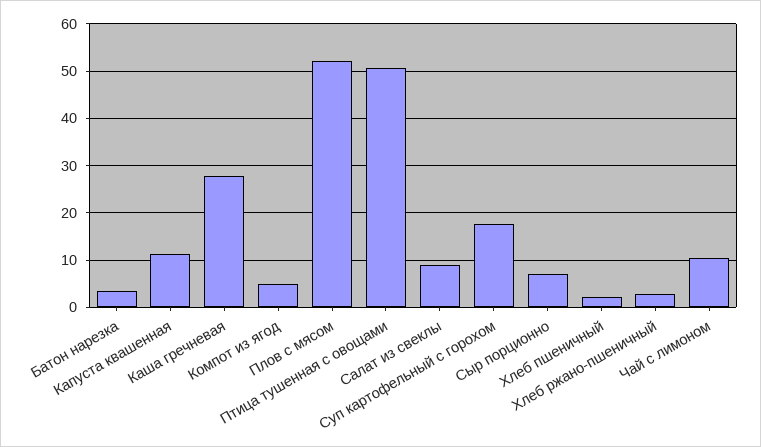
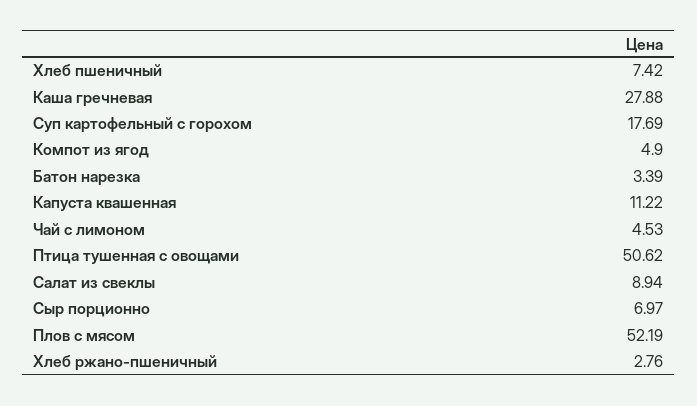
Хлеб пшеничный: 2 -> 7.42
Чай с лимоном: 10 -> 4.53

